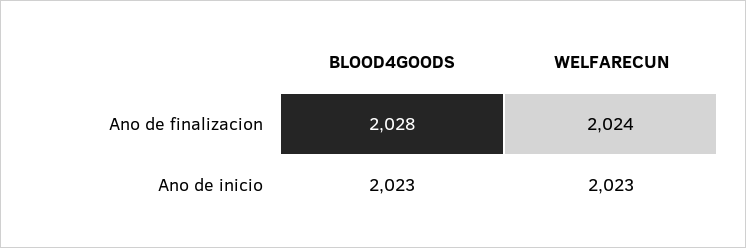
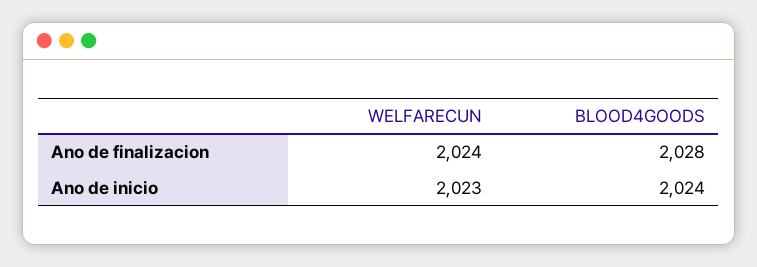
BLOOD4GOODS, Ano de inicio: 2023 -> 2024

